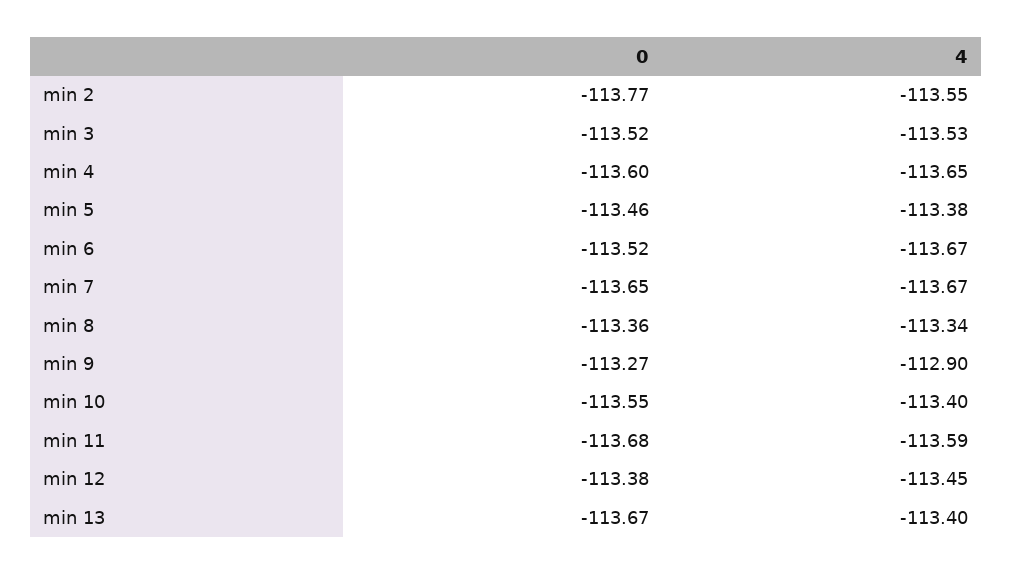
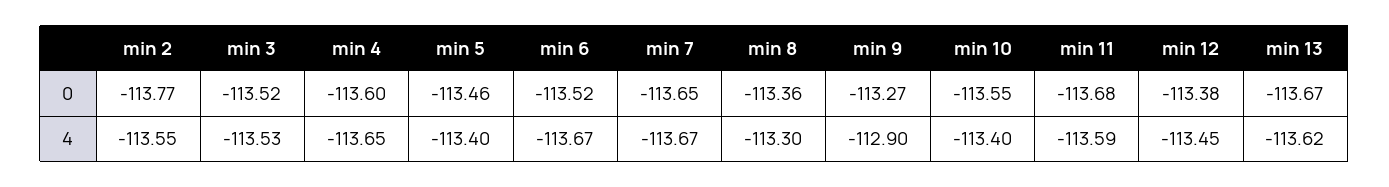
4, min 5: -113.38 -> -113.4
4, min 8: -113.34 -> -113.3
4, min 13: -113.4 -> -113.62

